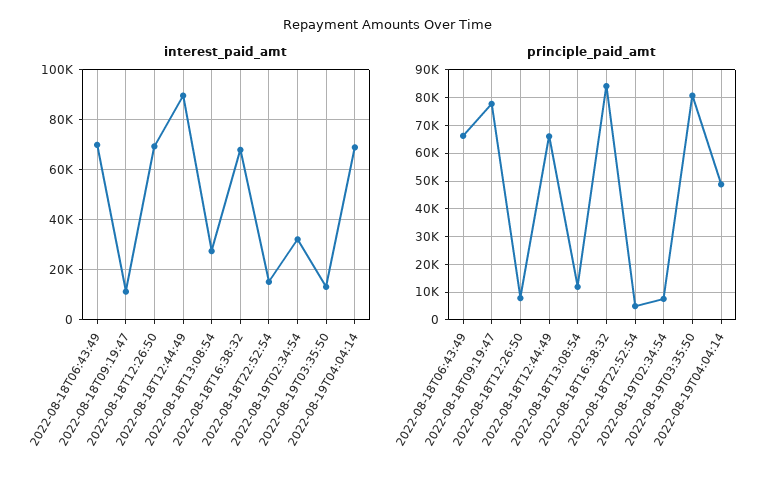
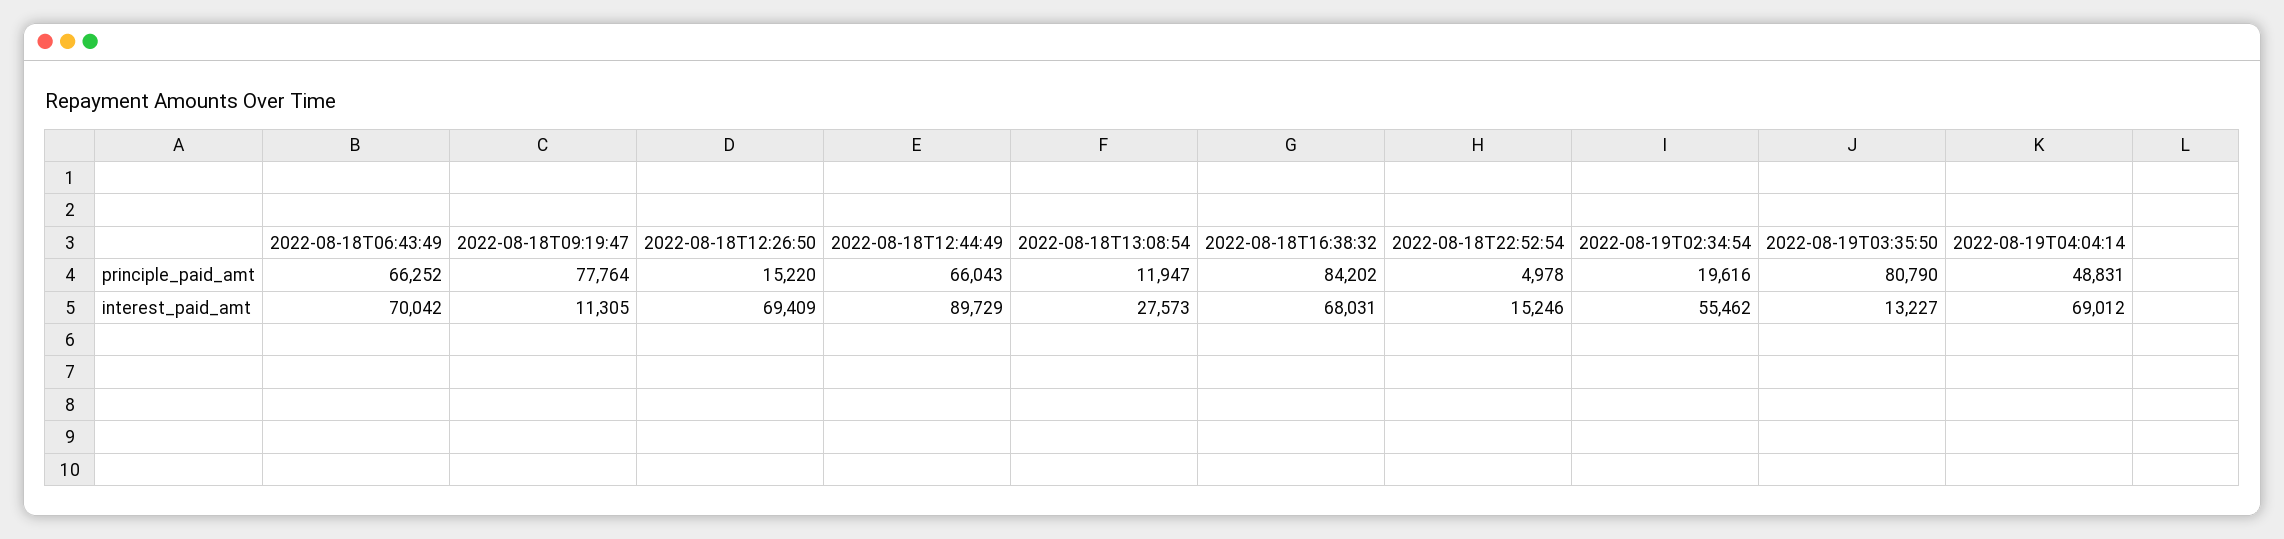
interest_paid_amt, 2022-08-19T02:34:54: 32500 -> 55462
principle_paid_amt, 2022-08-18T12:26:50: 7500 -> 15220
principle_paid_amt, 2022-08-19T02:34:54: 7500 -> 19616

